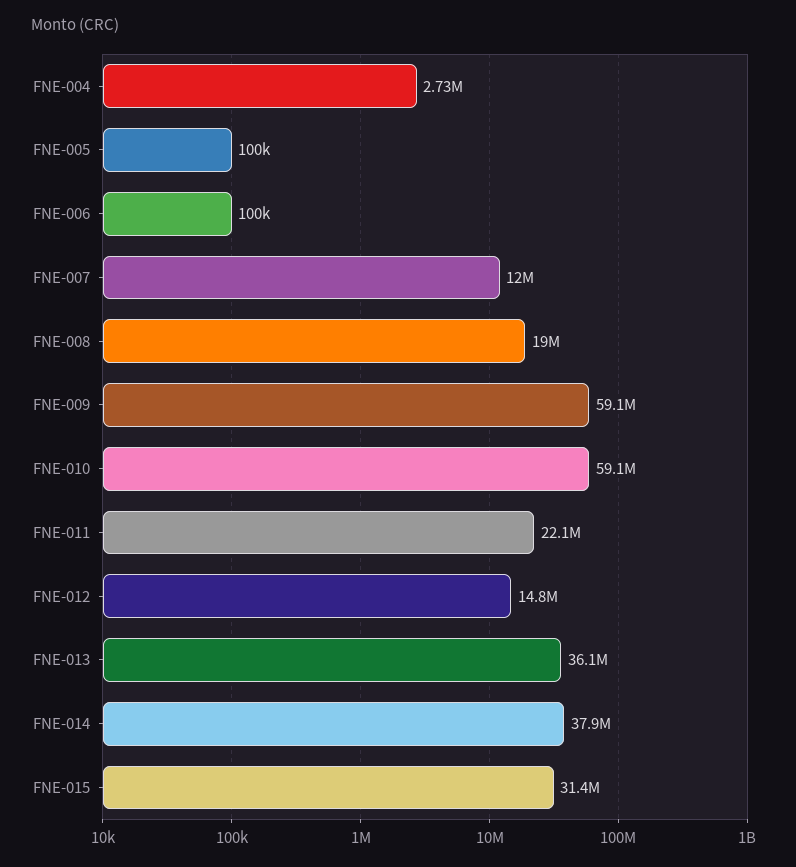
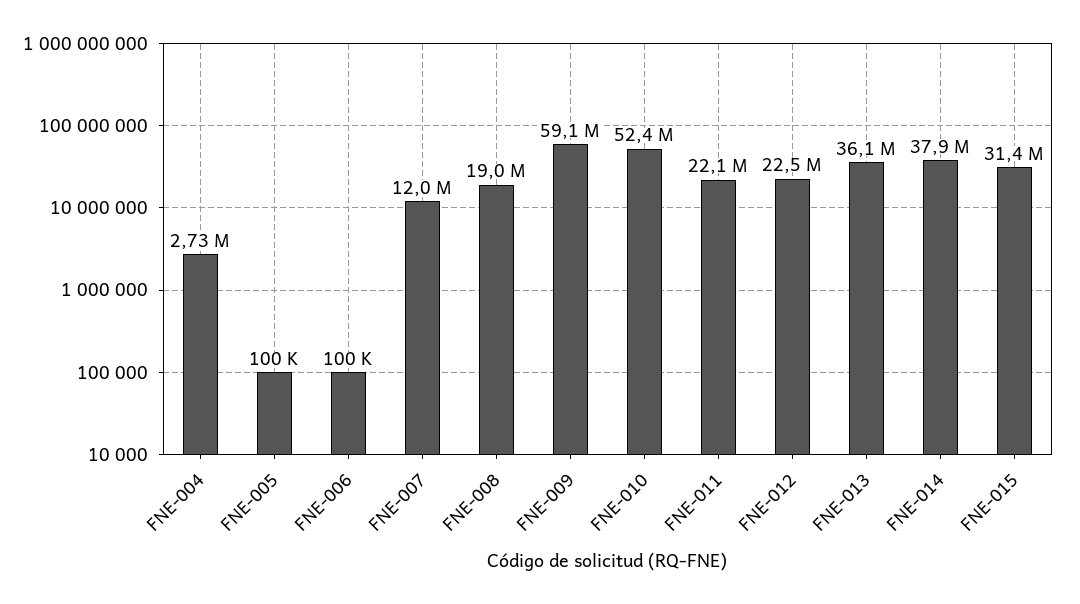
FNE-010: 59100000 -> 52400000
FNE-012: 14800000 -> 22500000

